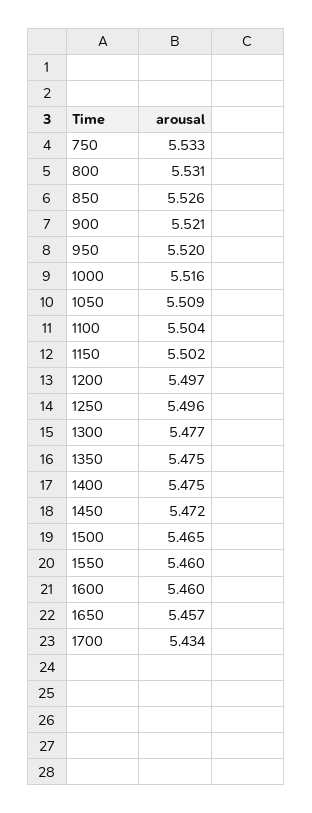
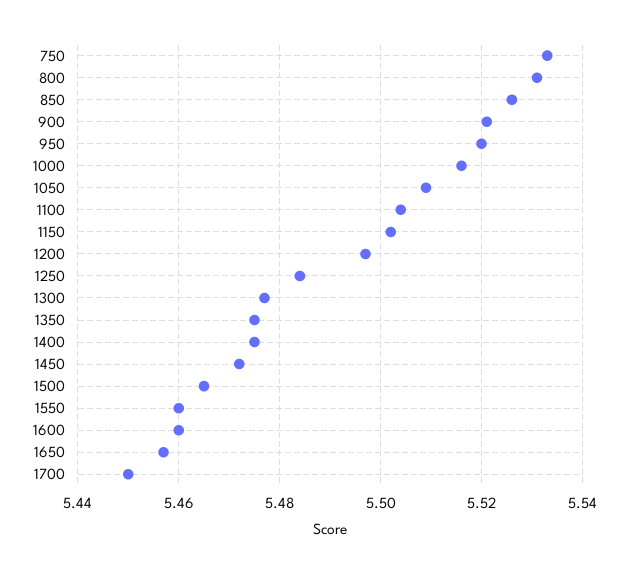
1250: 5.496 -> 5.485
1700: 5.434 -> 5.45

